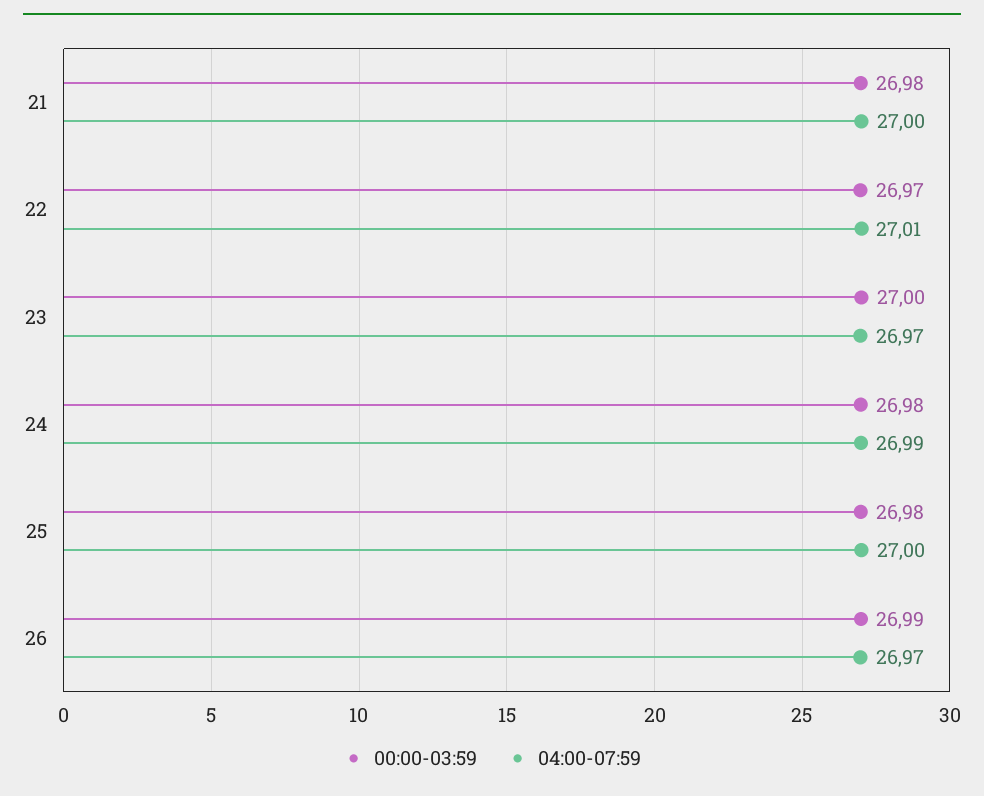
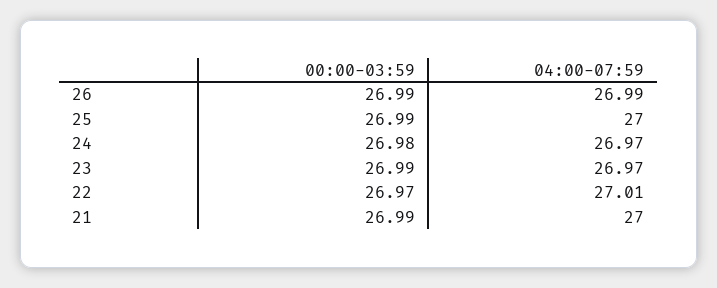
00:00-03:59, 21: 26.98 -> 26.99
00:00-03:59, 23: 27 -> 26.99
04:00-07:59, 24: 26.99 -> 26.97
00:00-03:59, 25: 26.98 -> 26.99
04:00-07:59, 26: 26.97 -> 26.99

